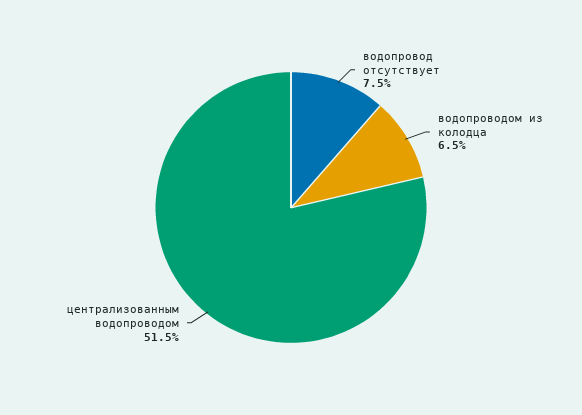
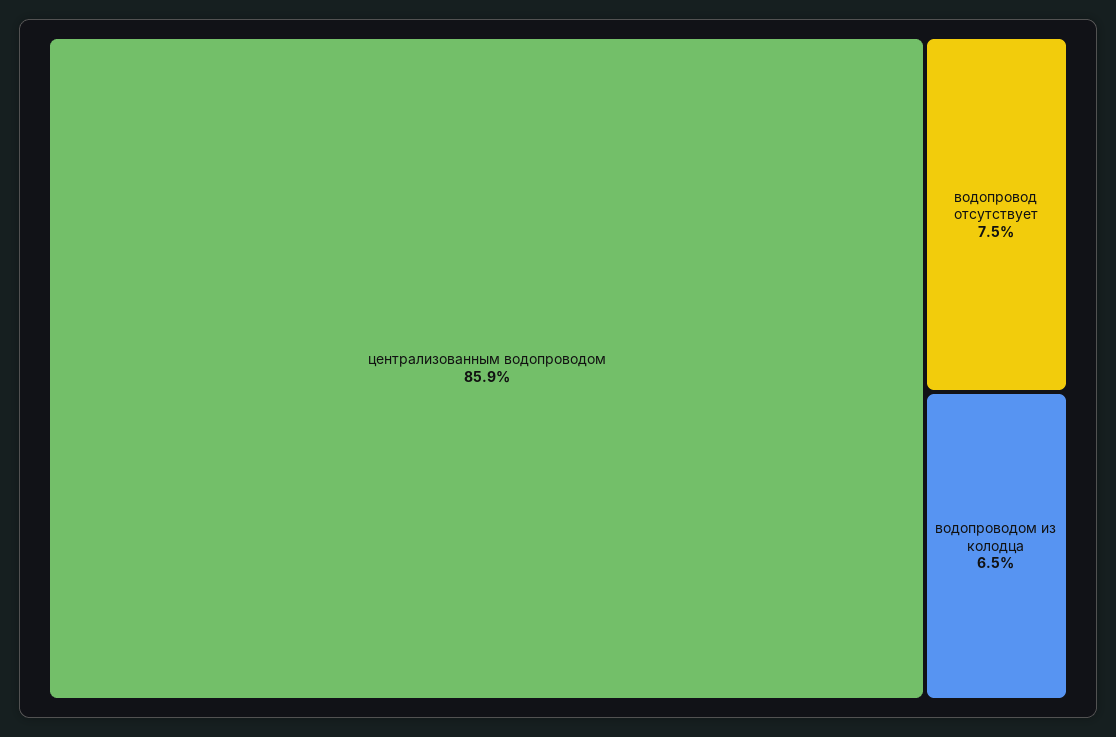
централизованным водопроводом: 51.5 -> 85.9

